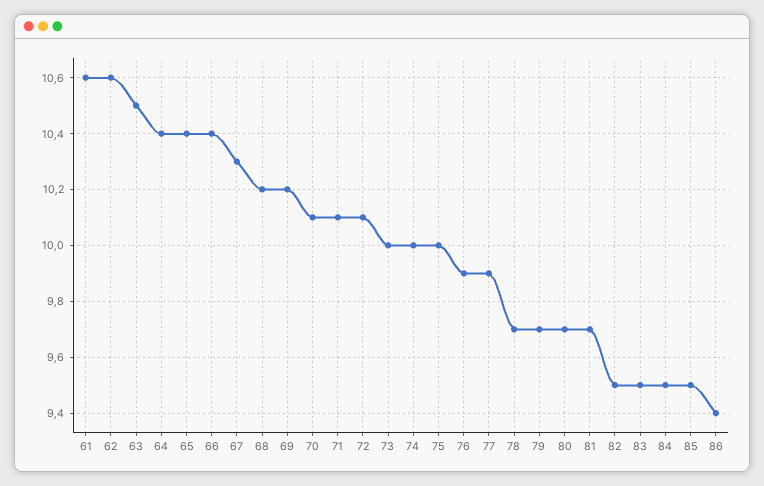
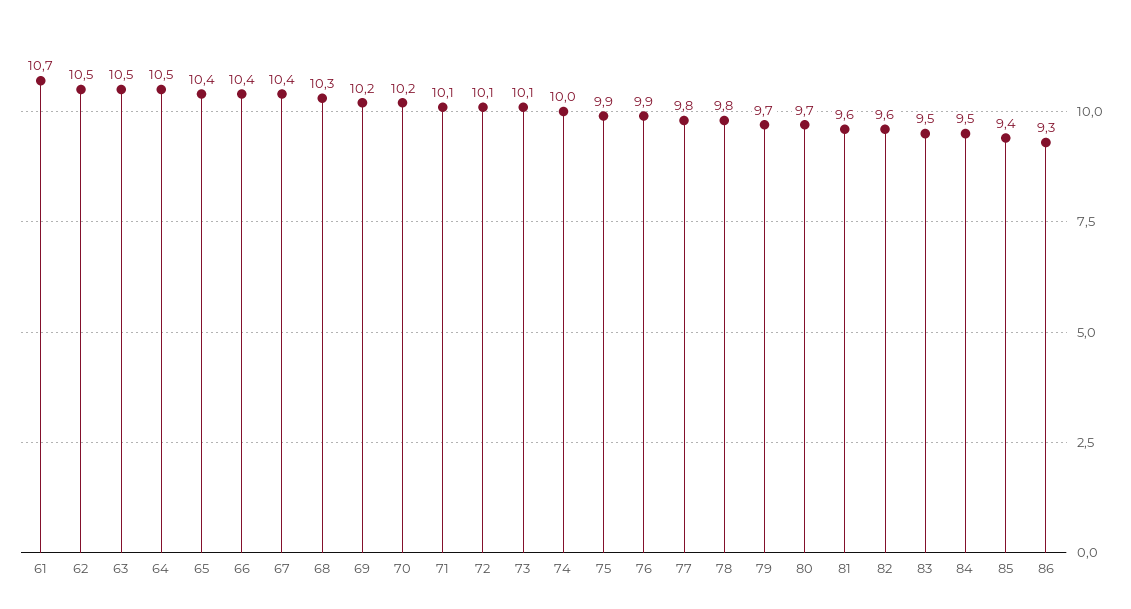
61: 10.6 -> 10.7
62: 10.6 -> 10.5
64: 10.4 -> 10.5
67: 10.3 -> 10.4
68: 10.2 -> 10.3
70: 10.1 -> 10.2
73: 10 -> 10.1
75: 10 -> 9.9
77: 9.9 -> 9.8
78: 9.7 -> 9.8
81: 9.7 -> 9.6
82: 9.5 -> 9.6
85: 9.5 -> 9.4
86: 9.4 -> 9.3

